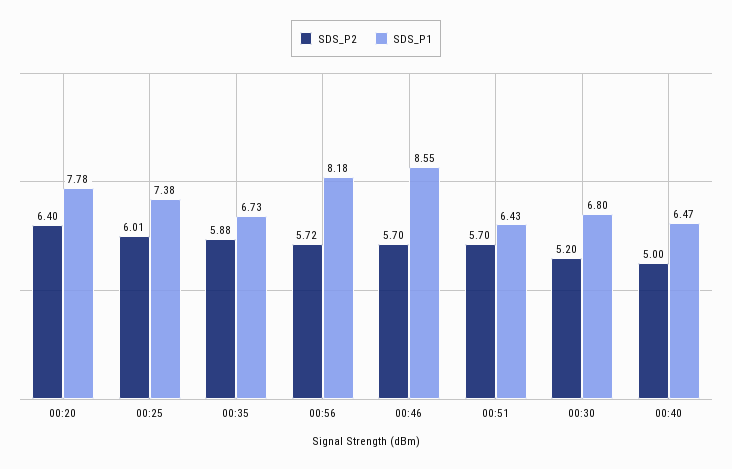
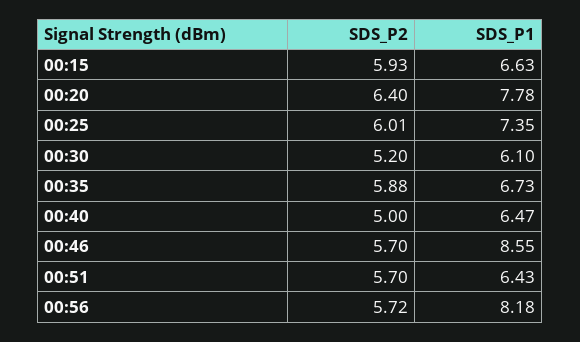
SDS_P1, 00:25: 7.38 -> 7.35
SDS_P1, 00:30: 6.8 -> 6.1
SDS_P2, 00:15: none -> 5.93
SDS_P1, 00:15: none -> 6.63

